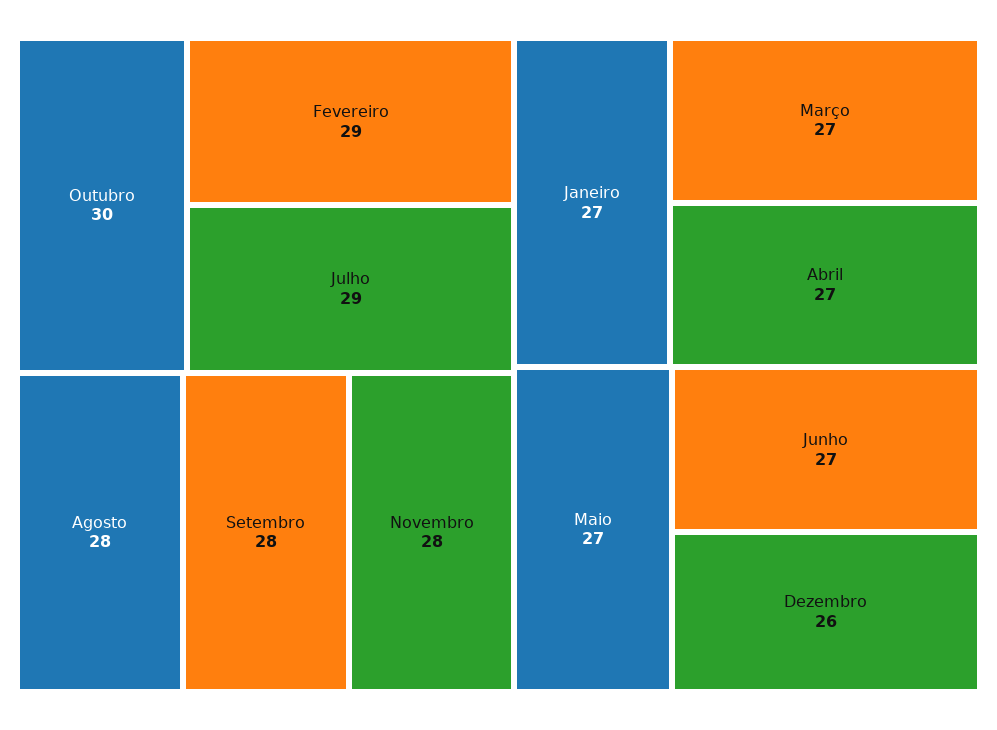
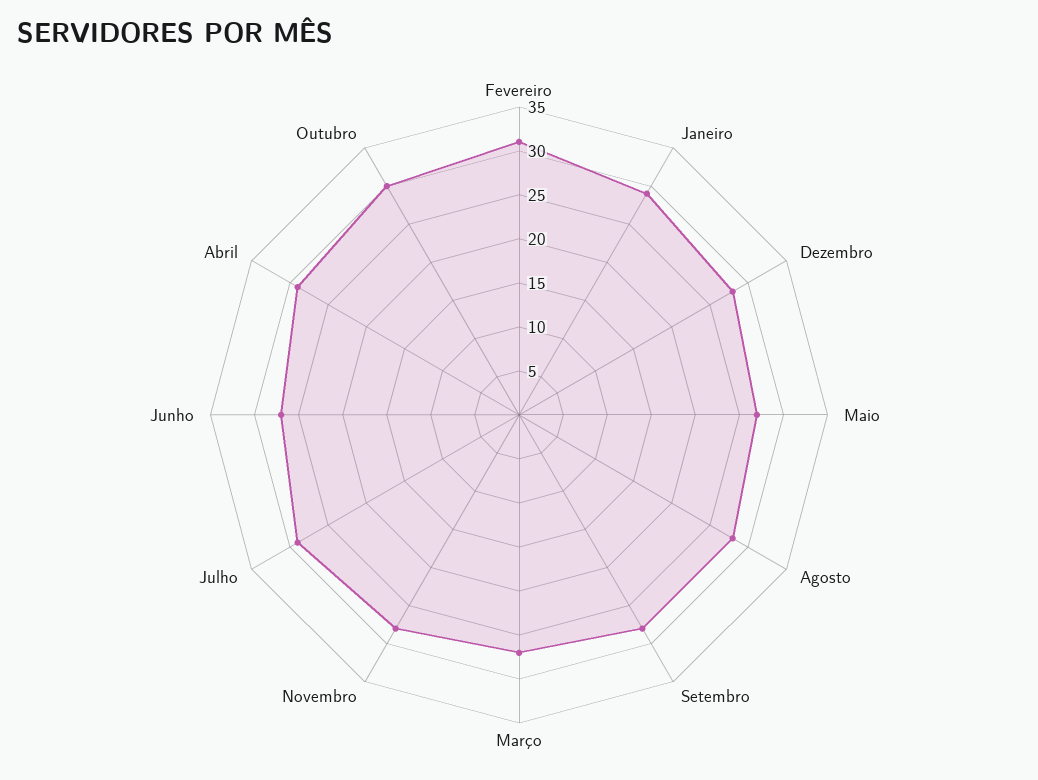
Fevereiro: 29 -> 31
Janeiro: 27 -> 29
Abril: 27 -> 29
Dezembro: 26 -> 28

